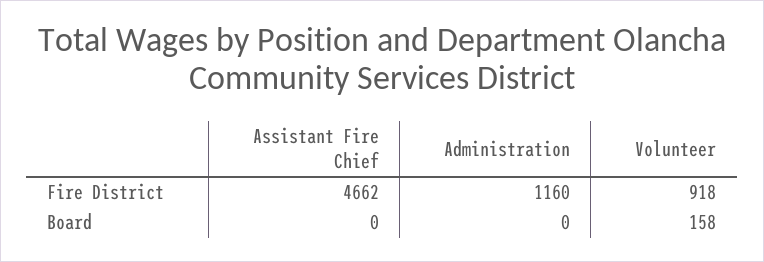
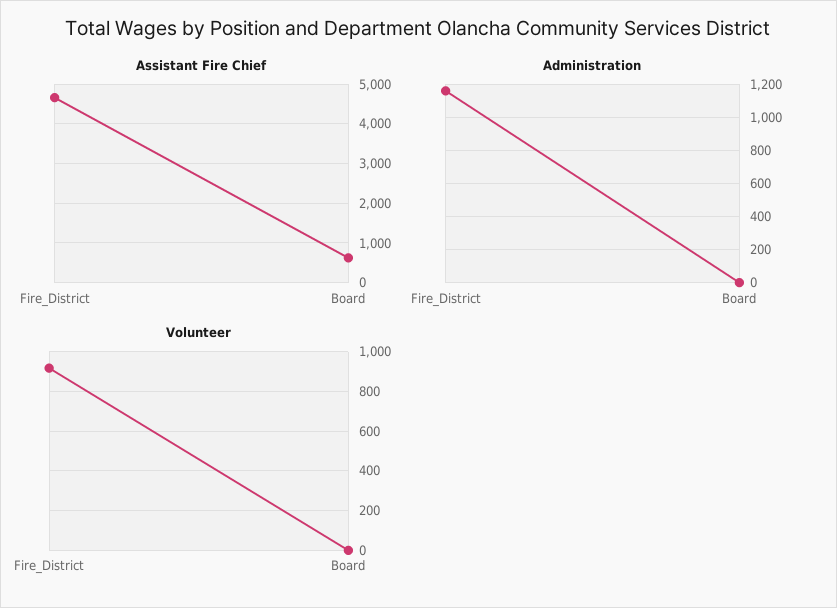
Assistant Fire Chief, Board: 0 -> 600
Volunteer, Board: 158 -> 0

